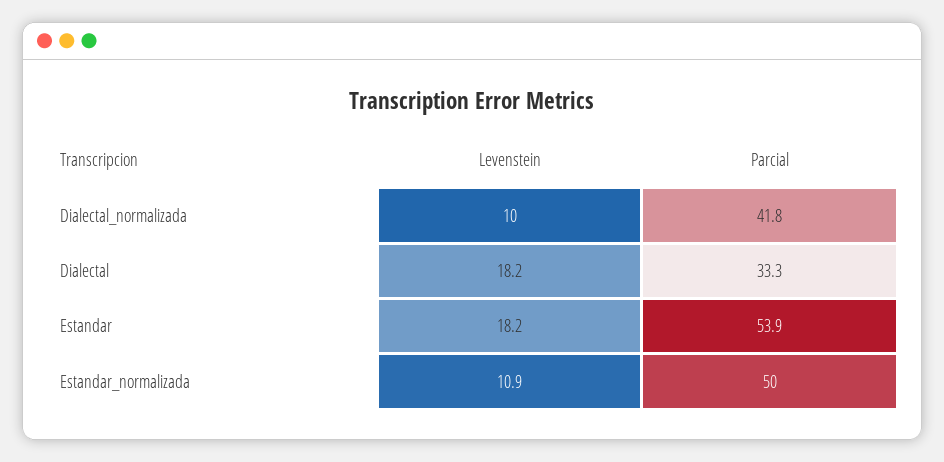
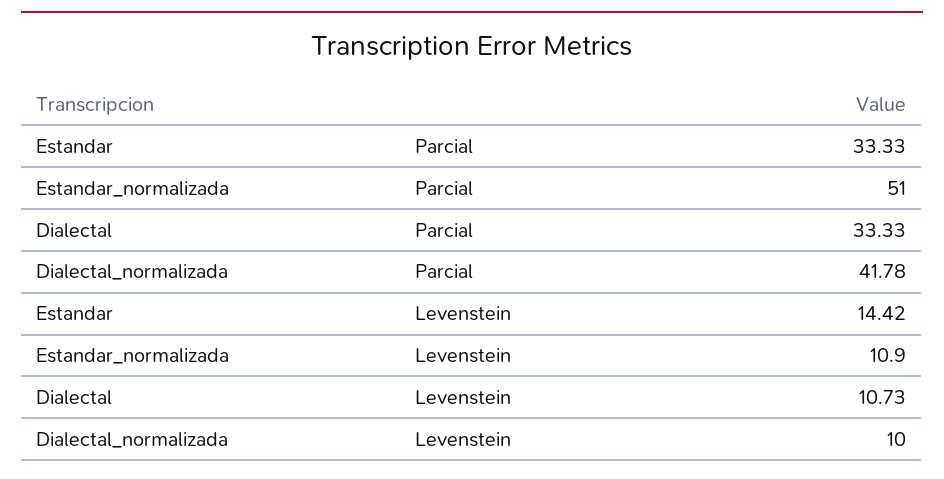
Levenstein, Dialectal: 18.2 -> 10.73
Levenstein, Estandar: 18.2 -> 14.42
Parcial, Estandar: 53.9 -> 33.33
Parcial, Estandar_normalizada: 50 -> 51

